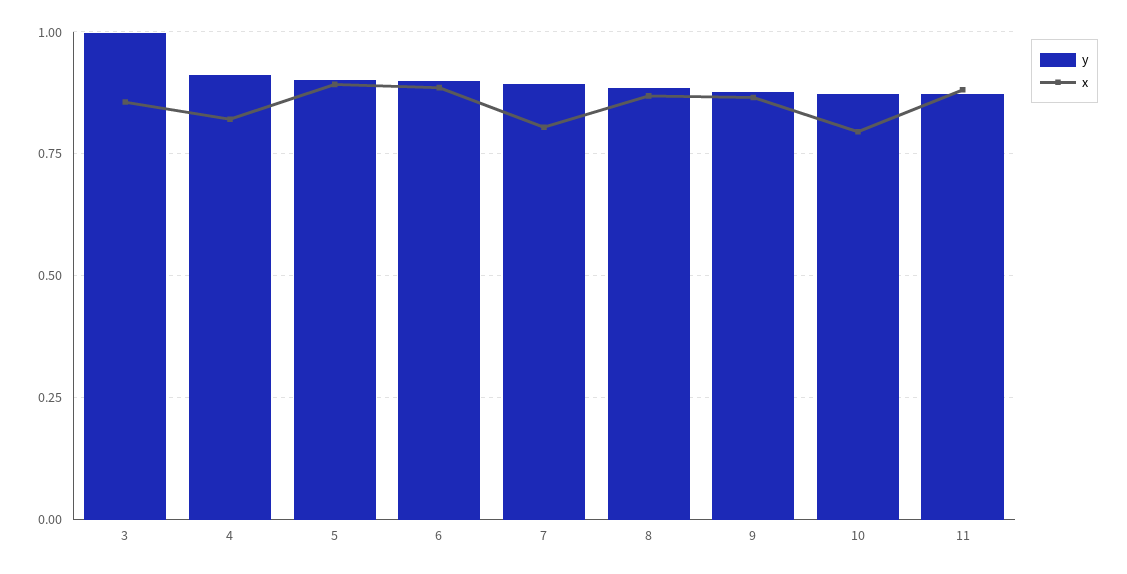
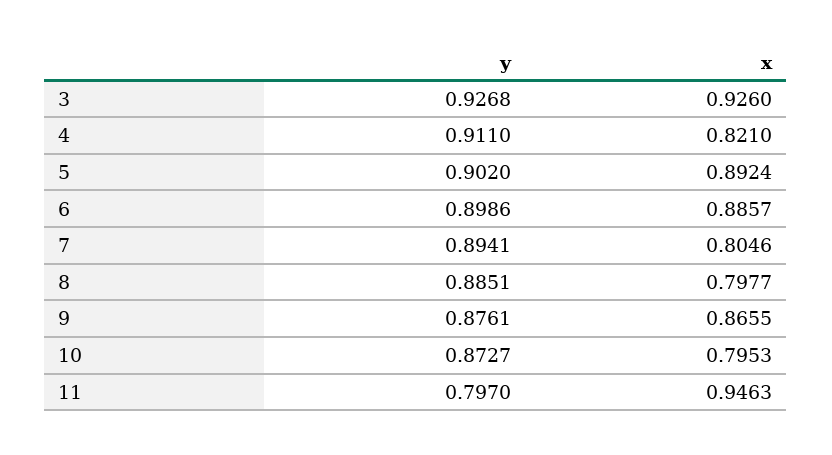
y, 3: 1 -> 0.9268
x, 3: 0.85 -> 0.926
x, 8: 0.875 -> 0.7977
y, 11: 0.875 -> 0.797
x, 11: 0.875 -> 0.9463

